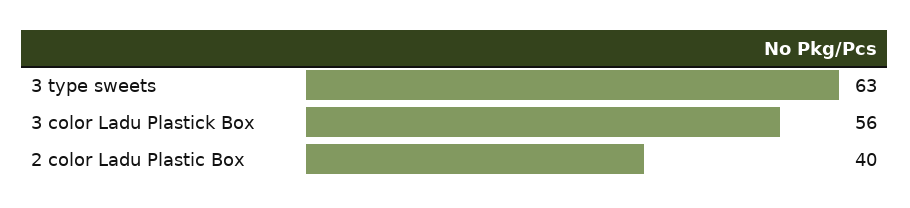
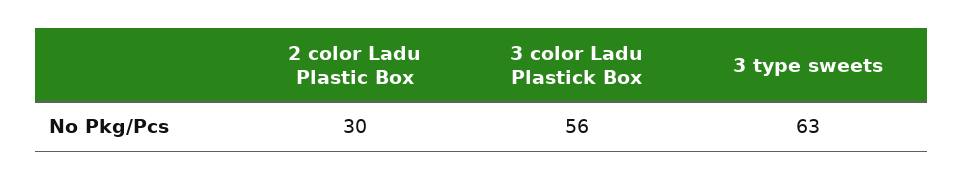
2 color Ladu Plastic Box: 40 -> 30

